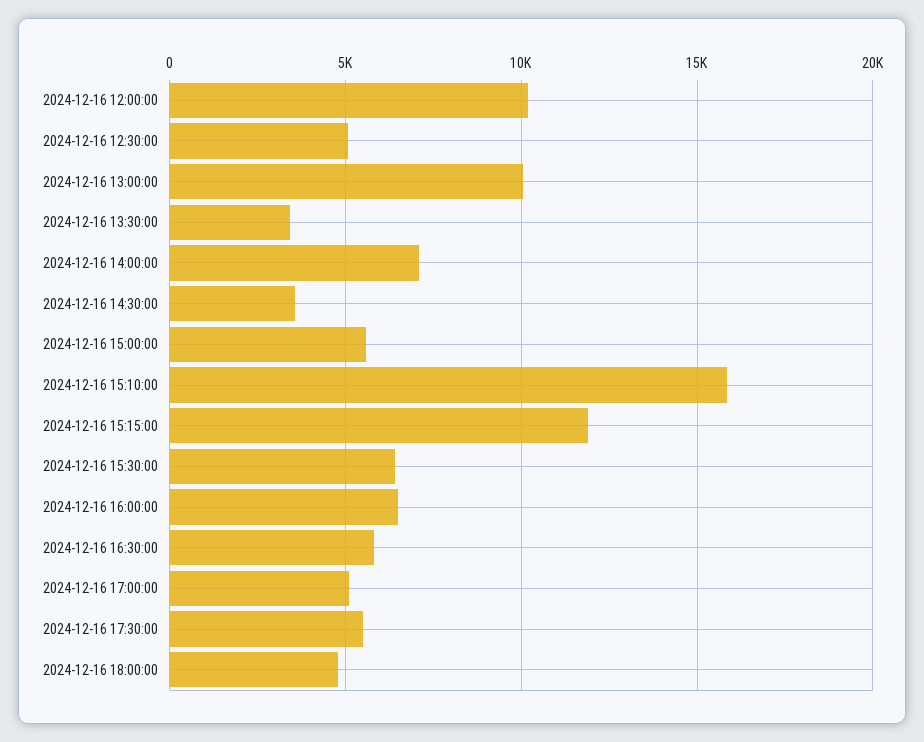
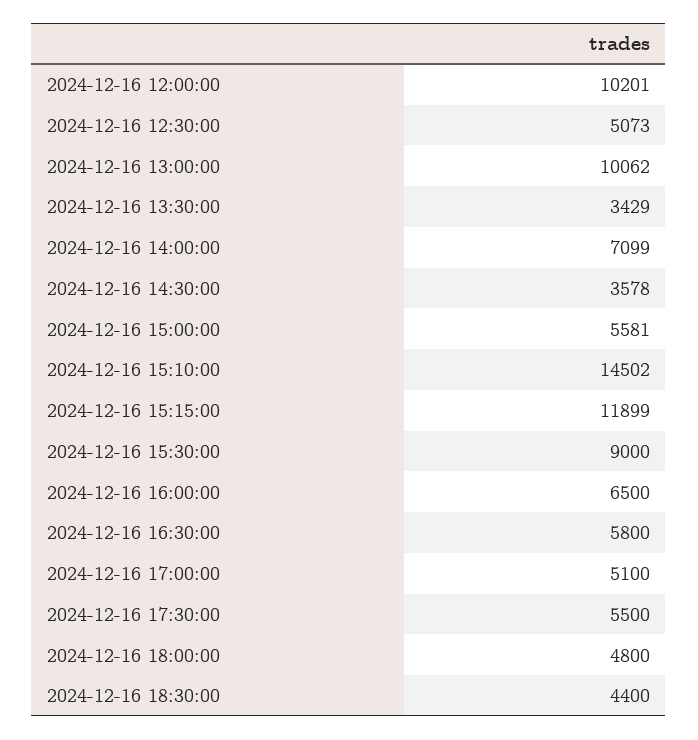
2024-12-16 15:10:00: 16000 -> 14502
2024-12-16 15:30:00: 6500 -> 9000
2024-12-16 18:30:00: none -> 4400

